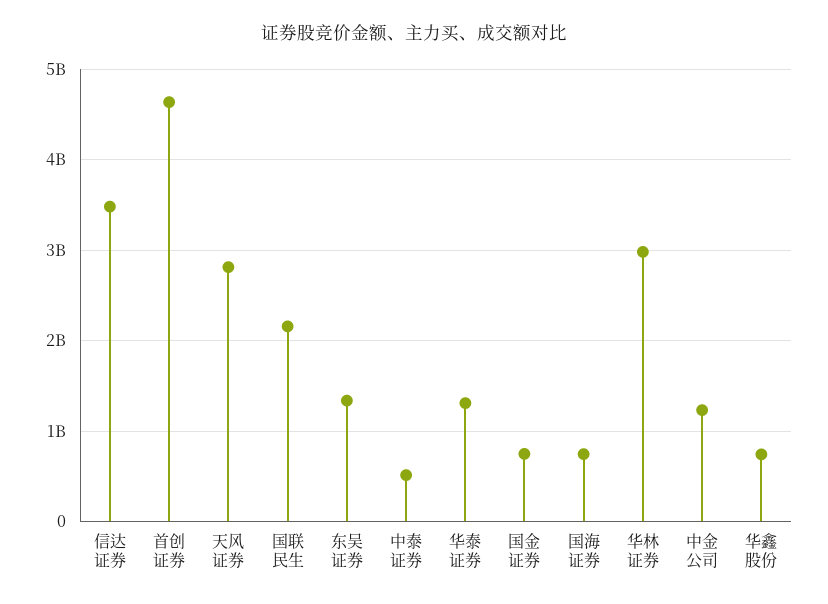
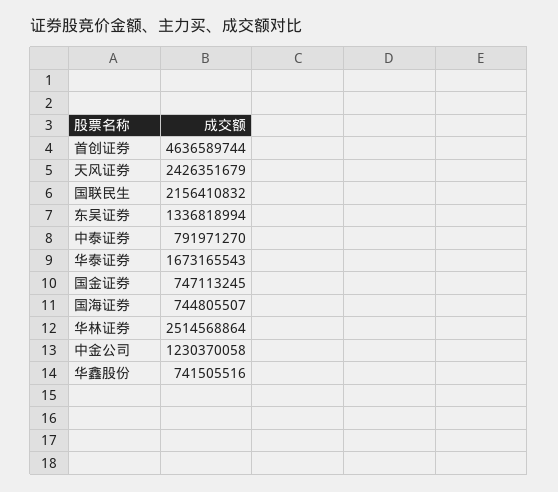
信达证券: 3500000000 -> none
天风证券: 2800000000 -> 2426351679
中泰证券: 500000000 -> 791971270
华泰证券: 1300000000 -> 1673165543
华林证券: 3000000000 -> 2514568864

